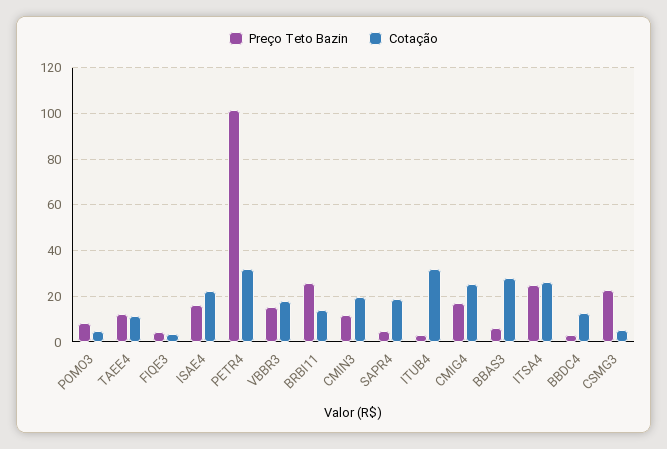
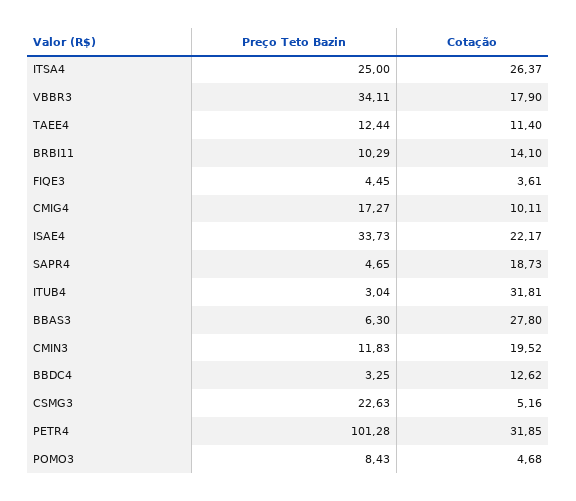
Preço Teto Bazin, ISAE4: 15 -> 33.73
Preço Teto Bazin, VBBR3: 15 -> 34.11
Preço Teto Bazin, BRBI11: 25 -> 10.29
Cotação, CMIG4: 25 -> 10.11

